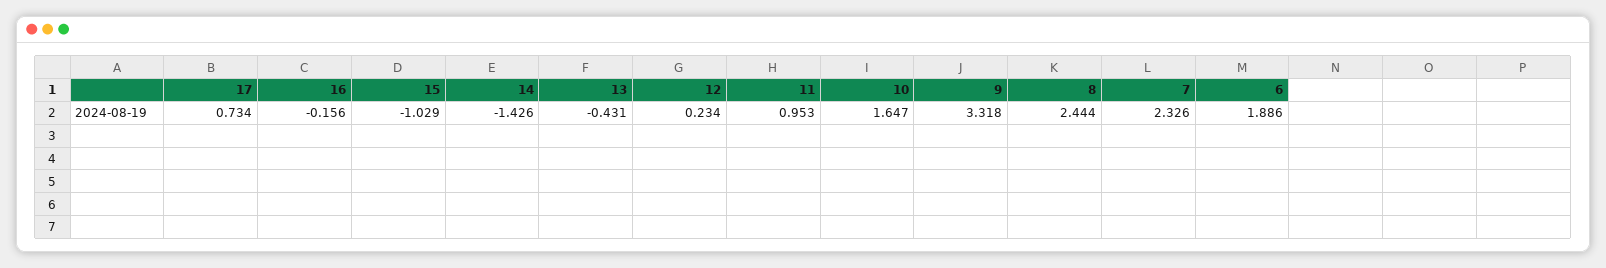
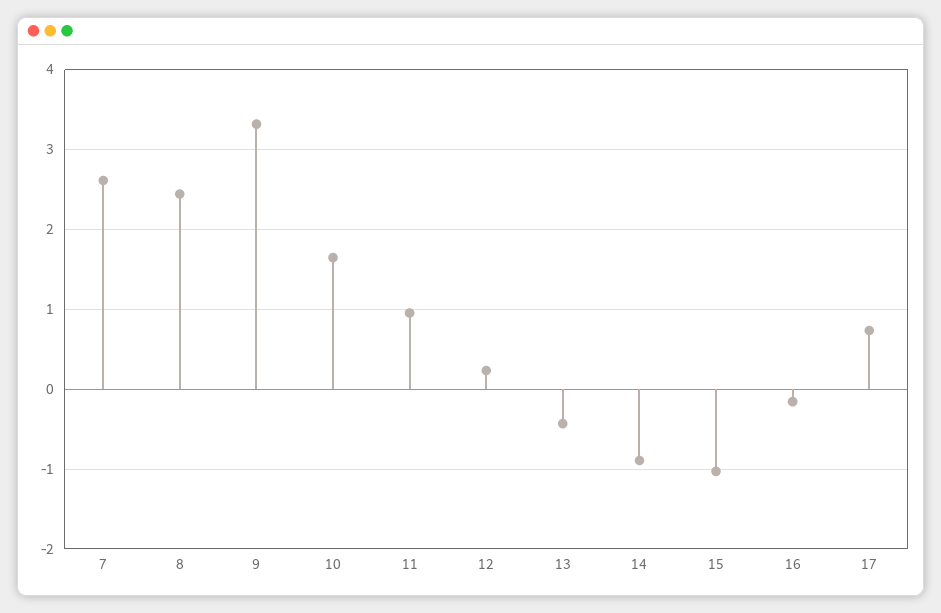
14: -1.426 -> -0.9
7: 2.326 -> 2.6
6: 1.886 -> none

